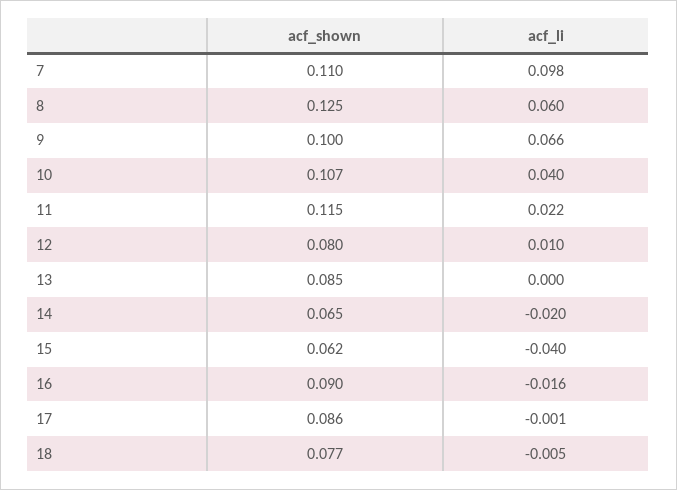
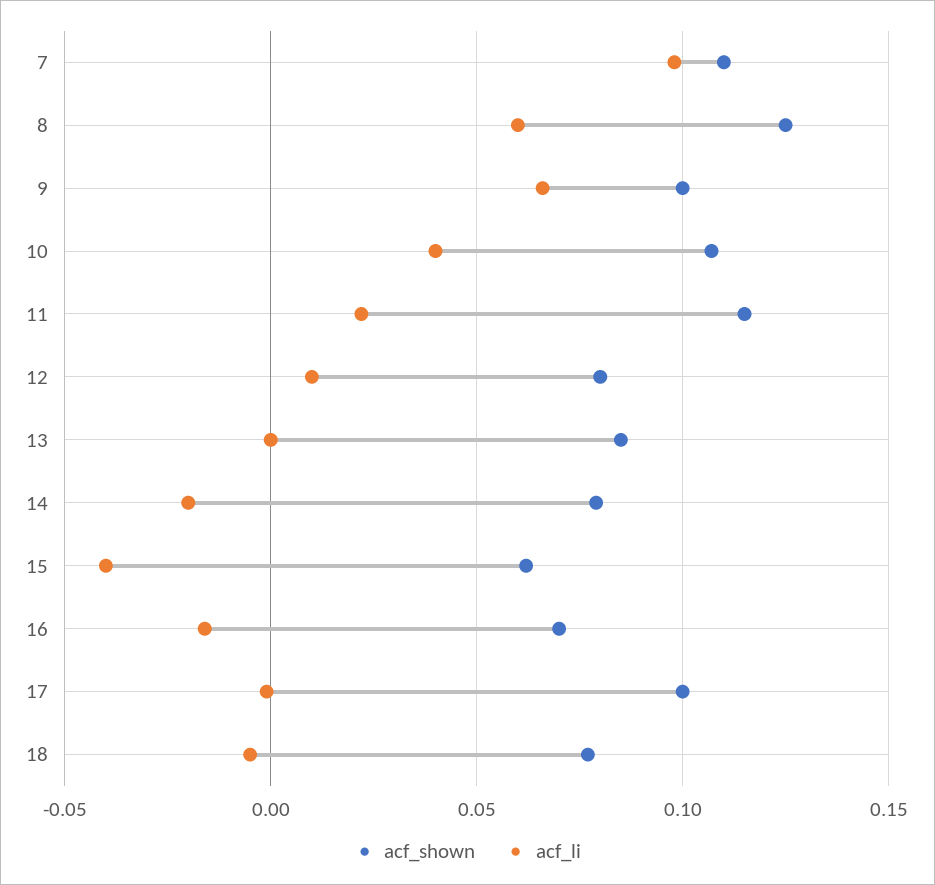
acf_shown, 14: 0.065 -> 0.08
acf_shown, 16: 0.09 -> 0.07
acf_shown, 17: 0.086 -> 0.1

